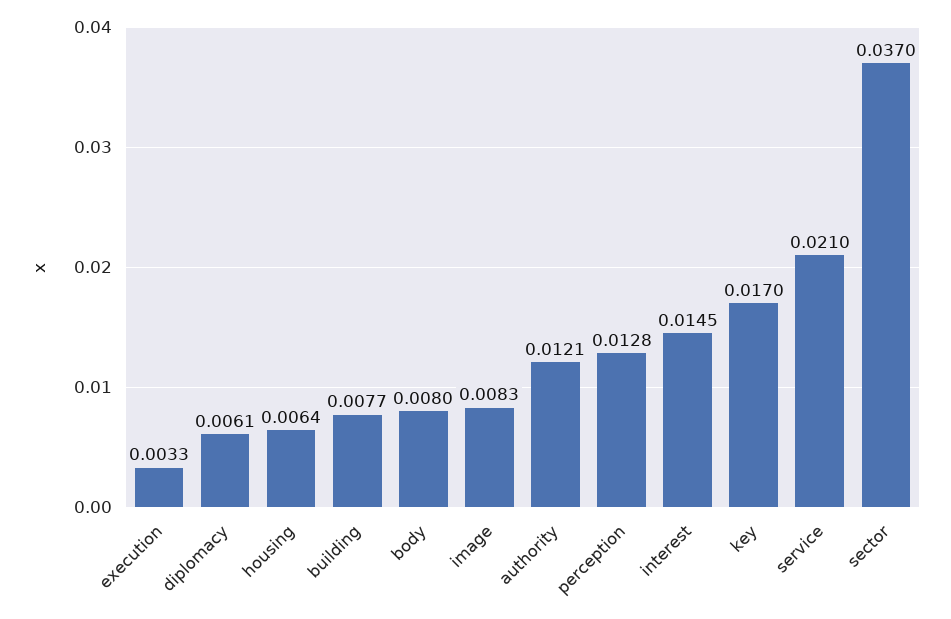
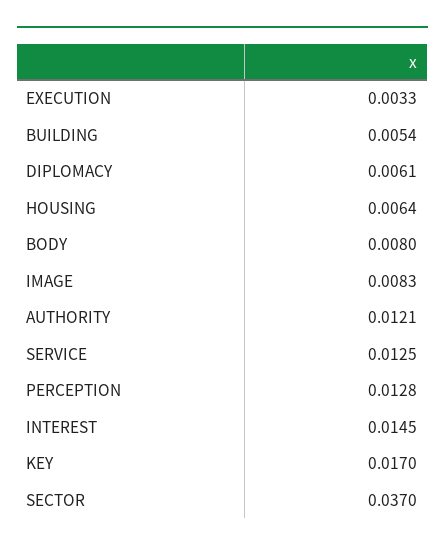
building: 0.0077 -> 0.0054
service: 0.021 -> 0.0125

